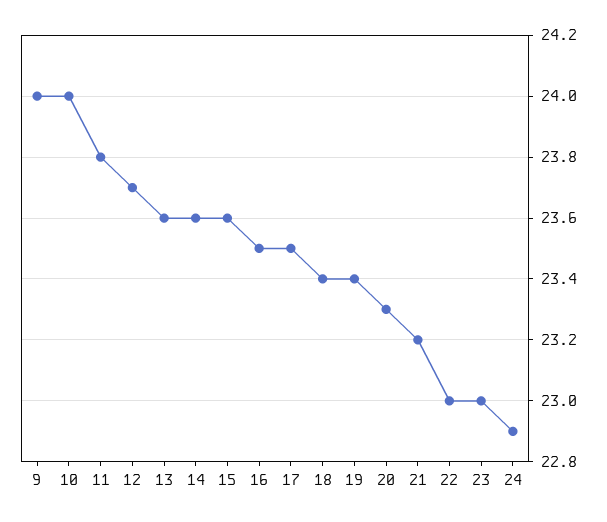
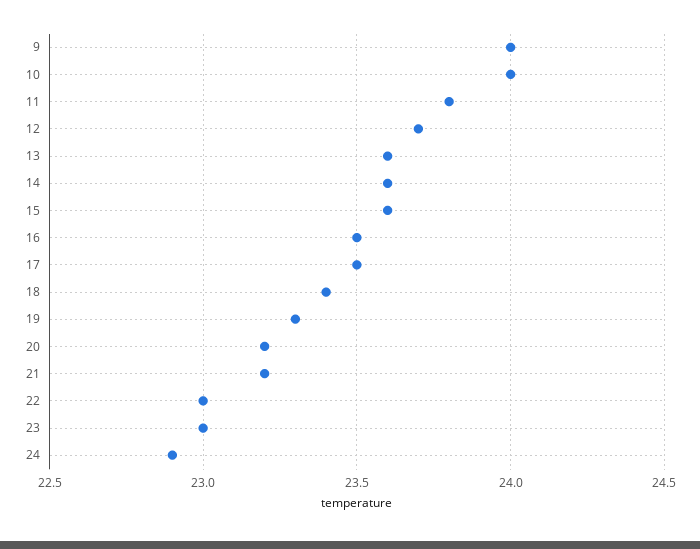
19: 23.4 -> 23.3
20: 23.3 -> 23.2

